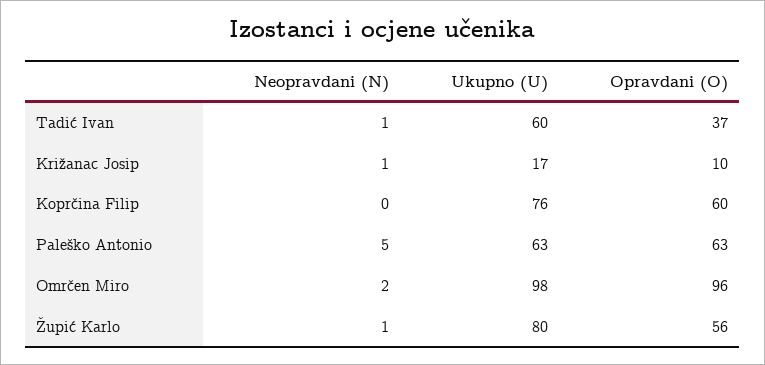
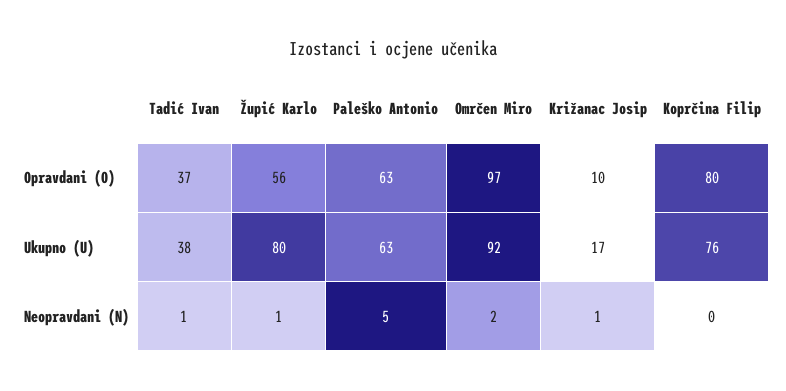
Ukupno (U), Tadić Ivan: 60 -> 38
Opravdani (O), Koprčina Filip: 60 -> 80
Ukupno (U), Omrčen Miro: 98 -> 92
Opravdani (O), Omrčen Miro: 96 -> 97

